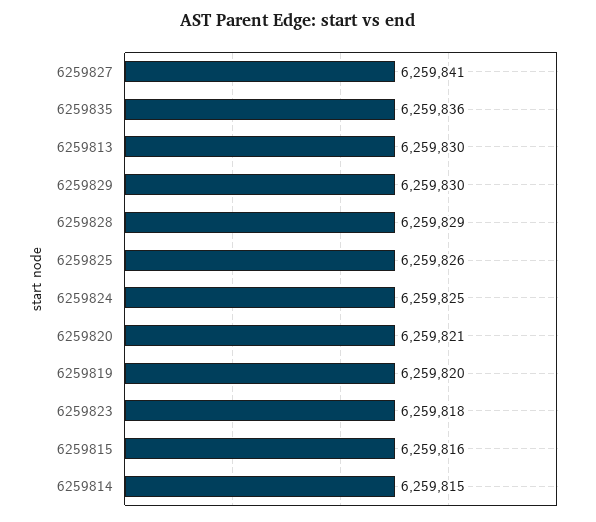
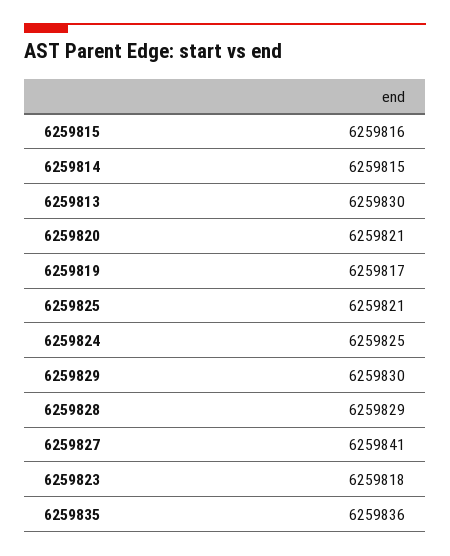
6259825: 6259826 -> 6259821
6259819: 6259820 -> 6259817

